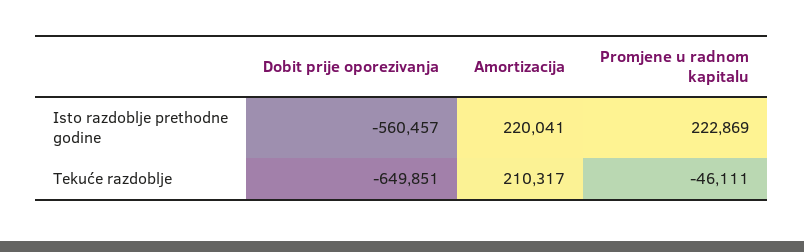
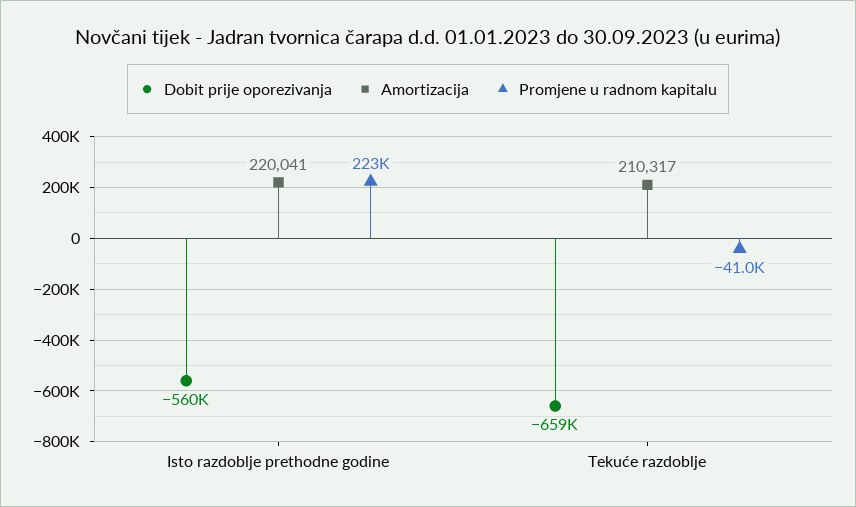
Dobit prije oporezivanja, Tekuće razdoblje: -649851 -> -659000
Promjene u radnom kapitalu, Tekuće razdoblje: -46111 -> -41000

